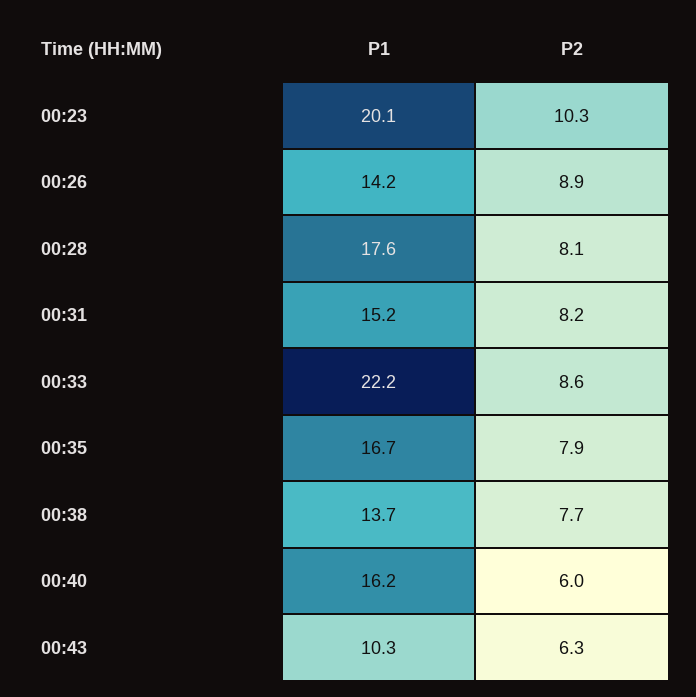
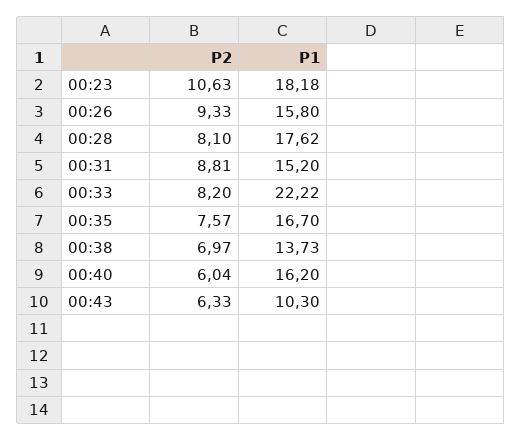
P1, 00:23: 20.1 -> 18.18
P2, 00:23: 10.3 -> 10.63
P1, 00:26: 14.2 -> 15.8
P2, 00:26: 8.9 -> 9.33
P2, 00:31: 8.2 -> 8.81
P2, 00:33: 8.6 -> 8.2
P2, 00:35: 7.9 -> 7.57
P2, 00:38: 7.7 -> 6.97

